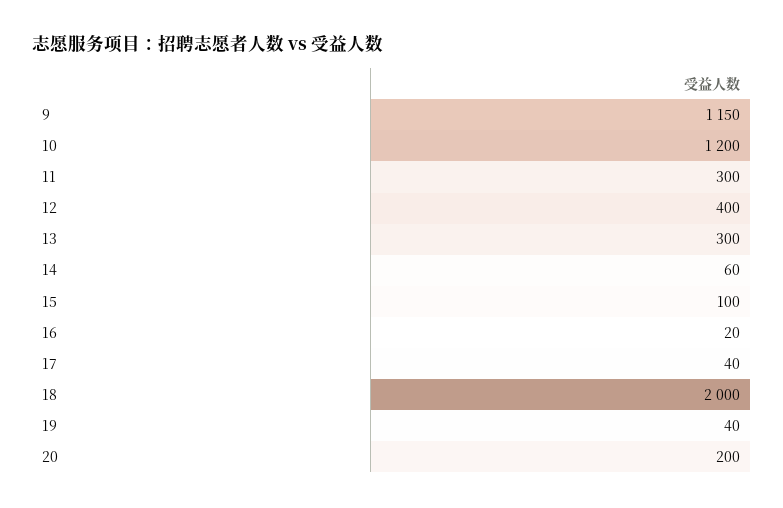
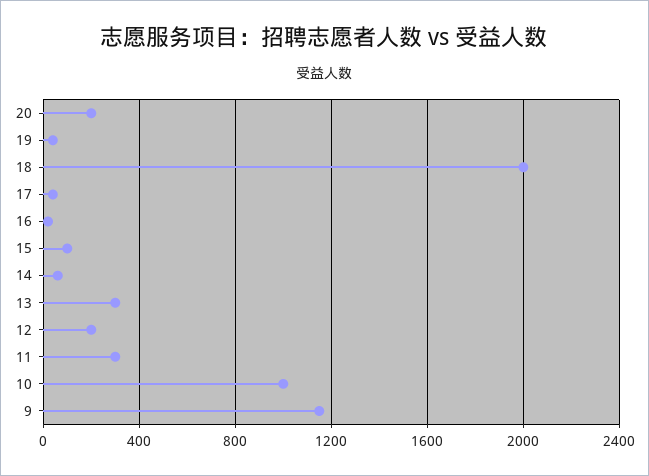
10: 1200 -> 1000
12: 400 -> 200

